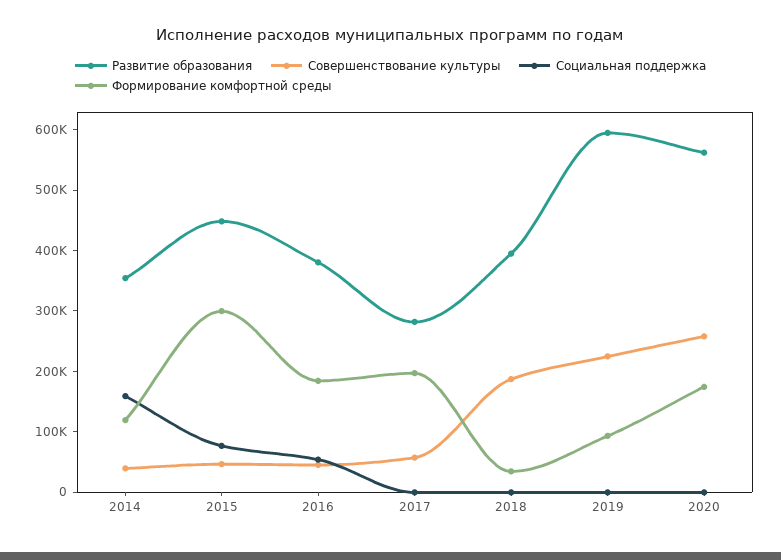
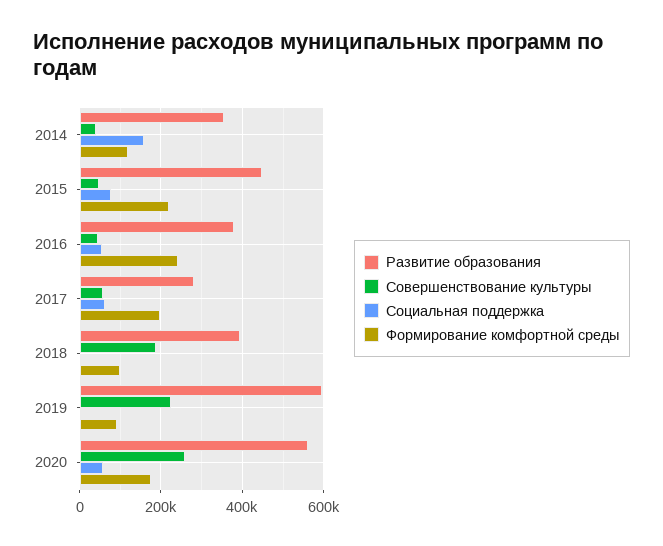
Формирование комфортной среды, 2015: 300000 -> 220000
Формирование комфортной среды, 2016: 180000 -> 240000
Социальная поддержка, 2017: 0 -> 60000
Формирование комфортной среды, 2018: 40000 -> 100000
Социальная поддержка, 2020: 0 -> 60000

